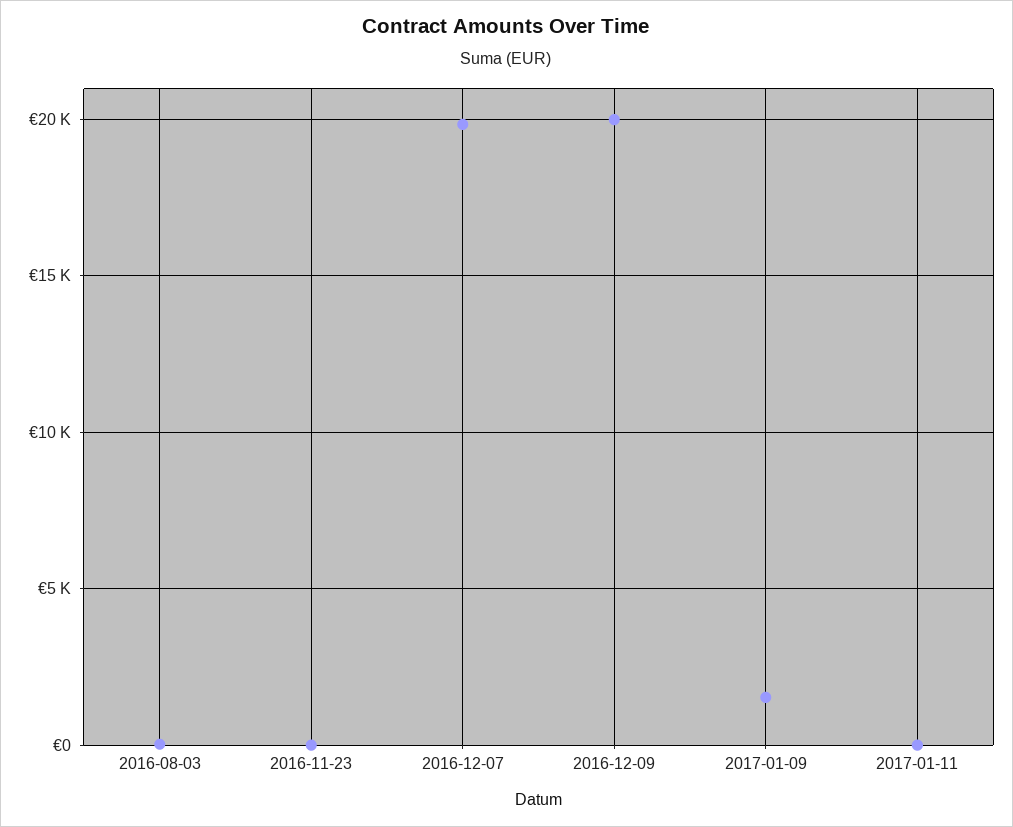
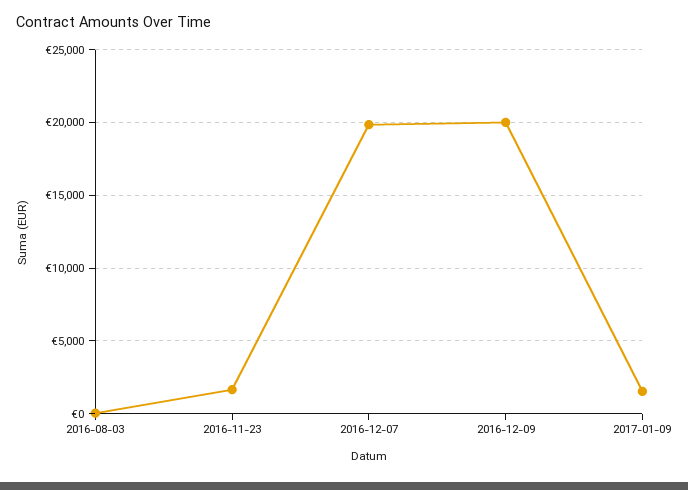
2016-11-23: 0 -> 1500
2017-01-11: 0 -> none

